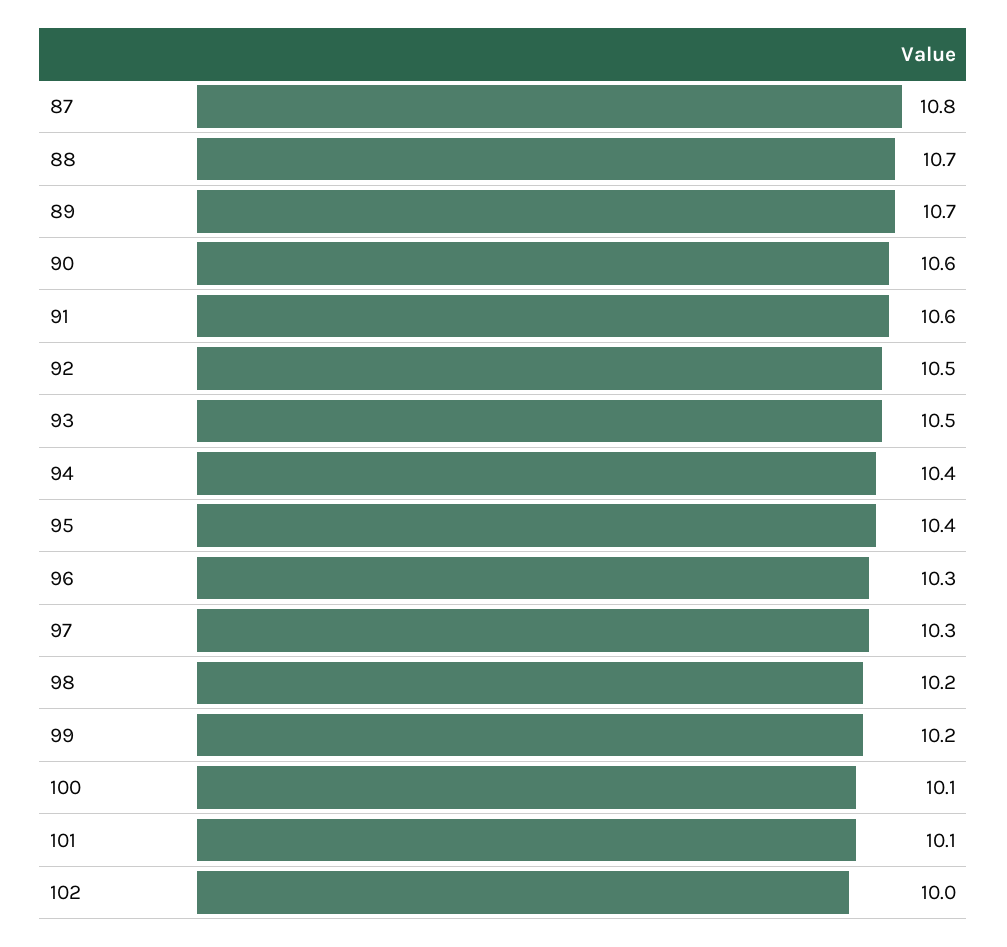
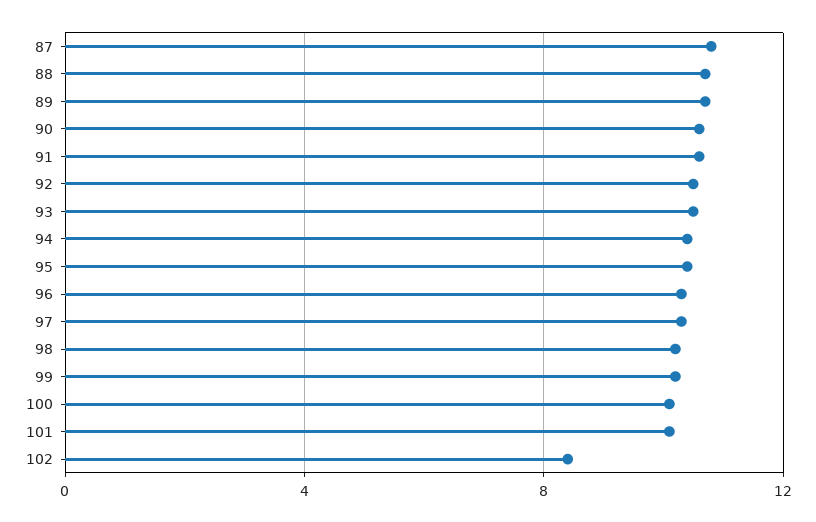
102: 10 -> 8.5

